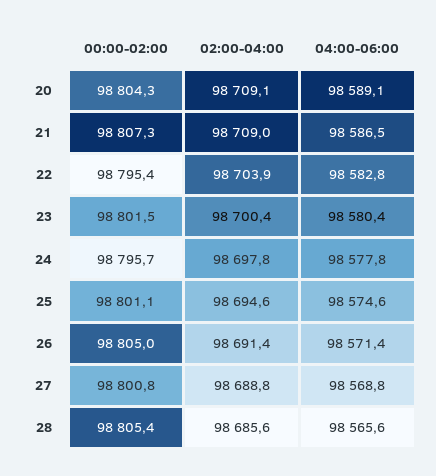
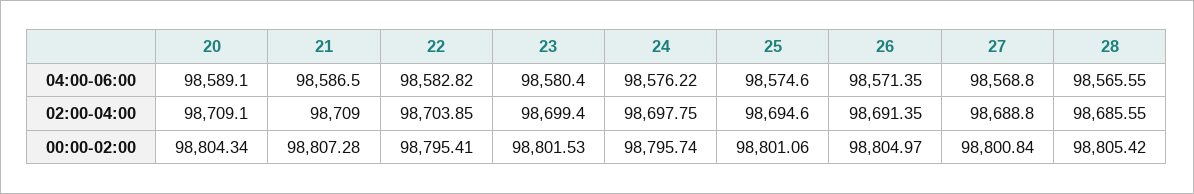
02:00-04:00, 23: 98700.4 -> 98699.4
04:00-06:00, 24: 98577.8 -> 98576.22

